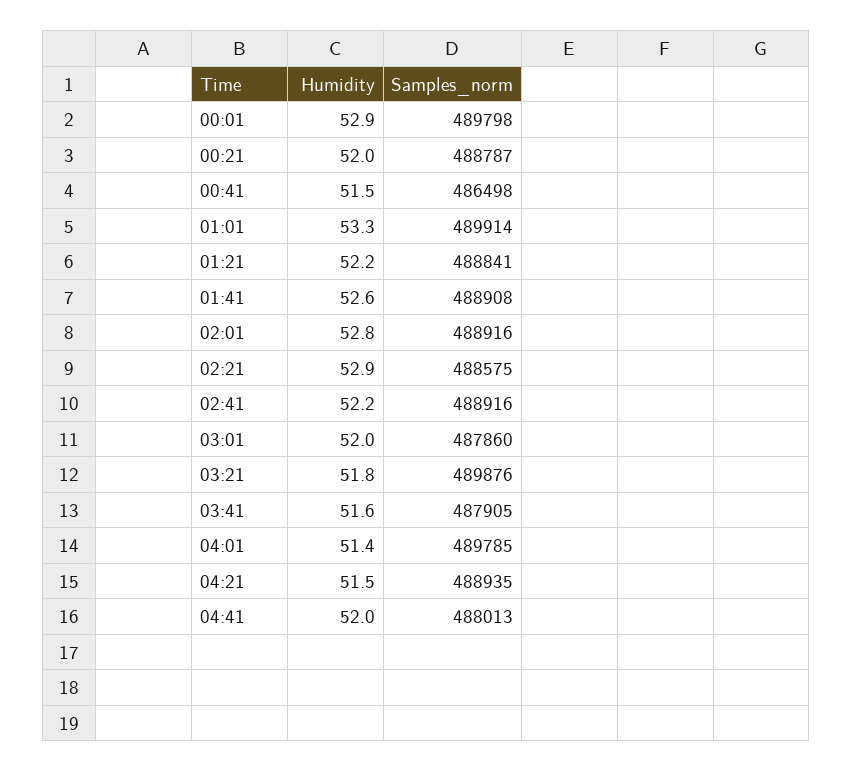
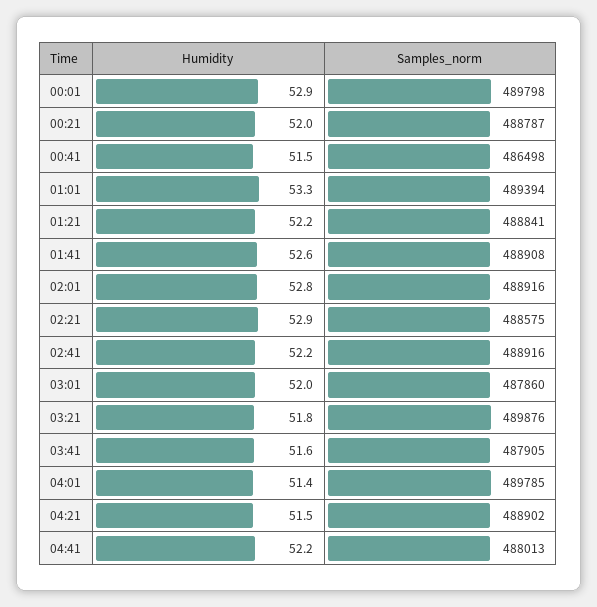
Samples_norm, 01:01: 489914 -> 489394
Samples_norm, 04:21: 488935 -> 488902
Humidity, 04:41: 52 -> 52.2

